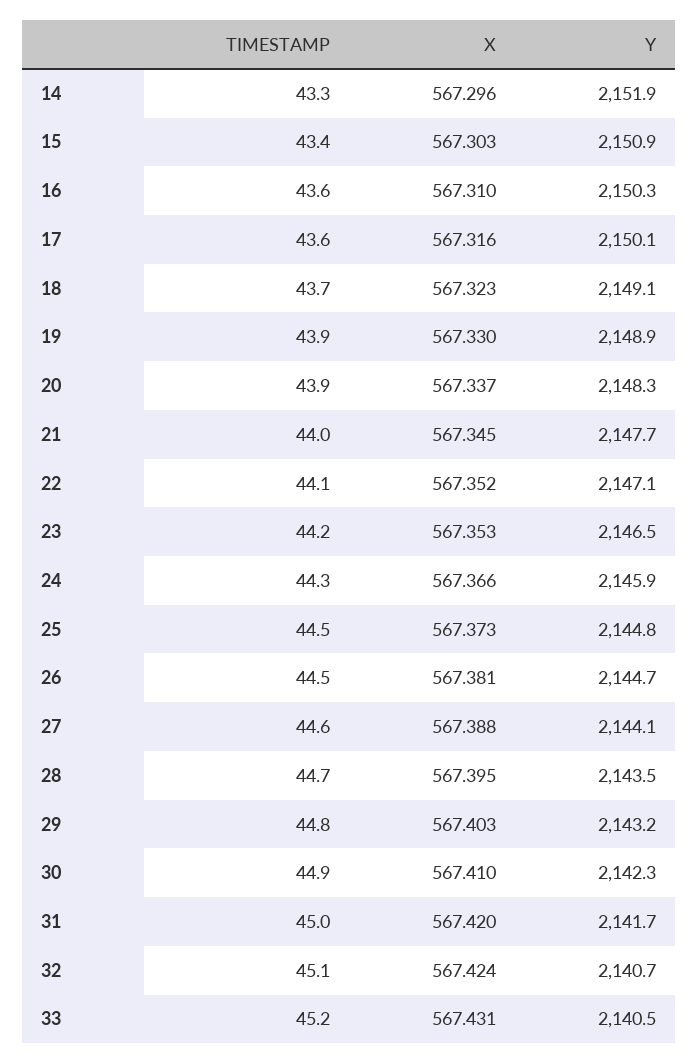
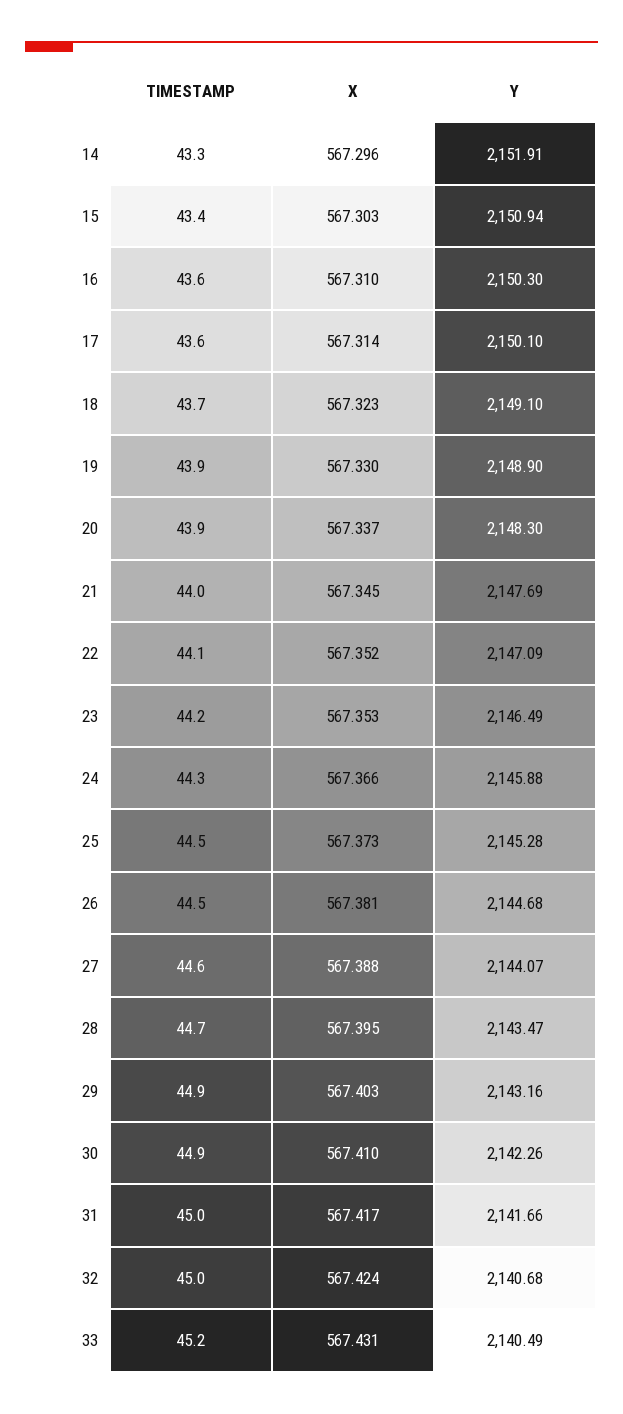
X, 17: 567.316 -> 567.314
Y, 25: 2144.8 -> 2145.28
TIMESTAMP, 29: 44.8 -> 44.9
X, 31: 567.42 -> 567.417
TIMESTAMP, 32: 45.1 -> 45

